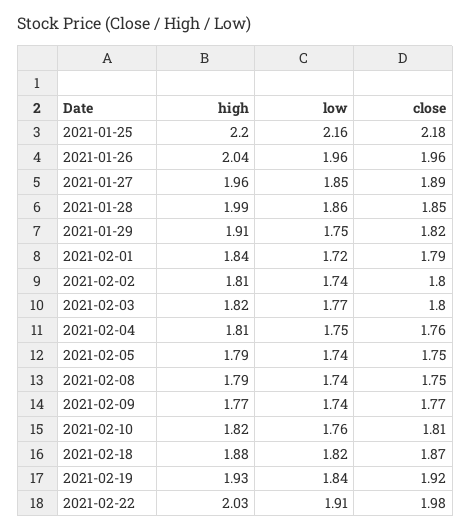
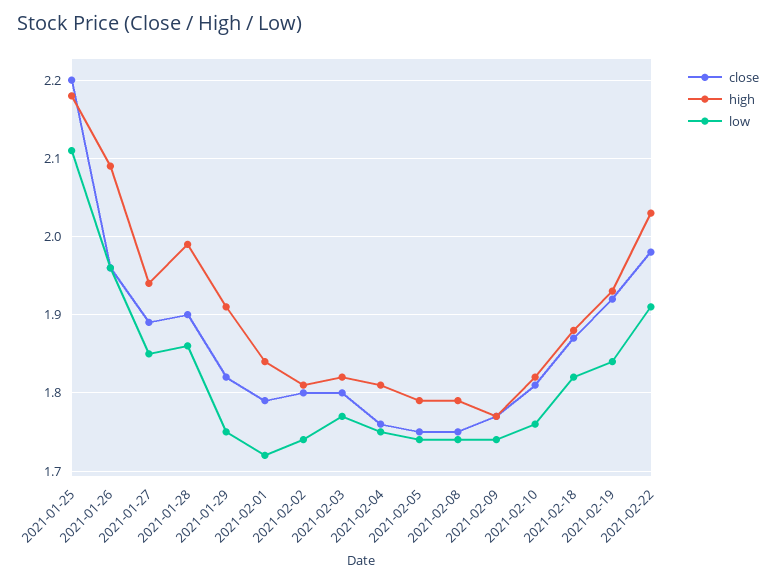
high, 2021-01-25: 2.2 -> 2.18
low, 2021-01-25: 2.16 -> 2.11
close, 2021-01-25: 2.18 -> 2.2
high, 2021-01-26: 2.04 -> 2.09
high, 2021-01-27: 1.96 -> 1.94
close, 2021-01-28: 1.85 -> 1.9

